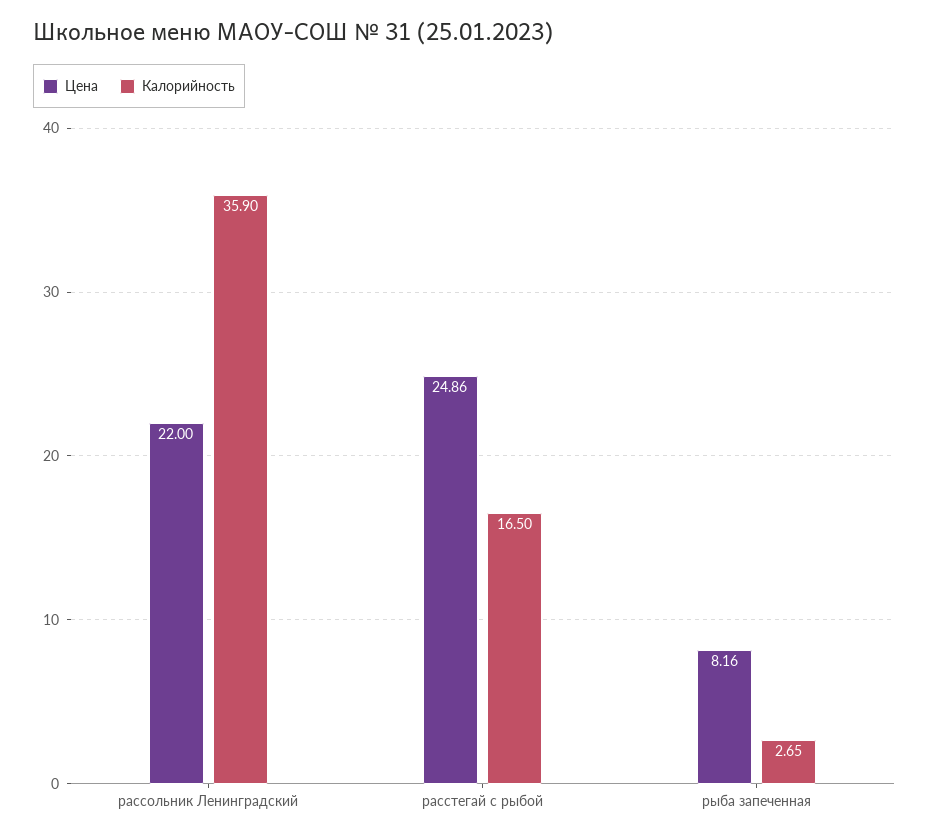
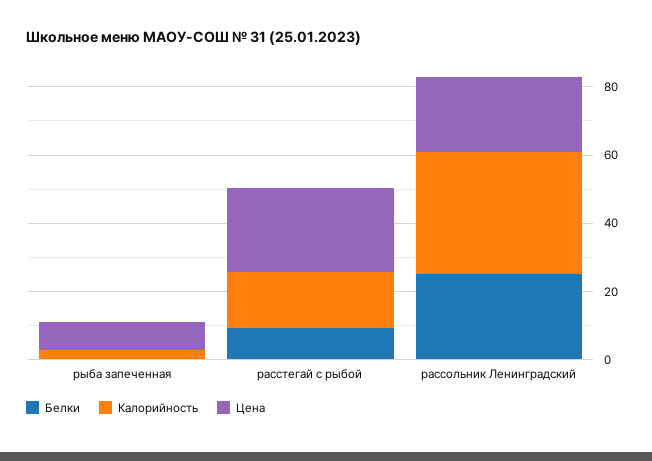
Белки, рыба запеченная: none -> 0
Белки, расстегай с рыбой: none -> 10
Белки, рассольник Ленинградский: none -> 25

